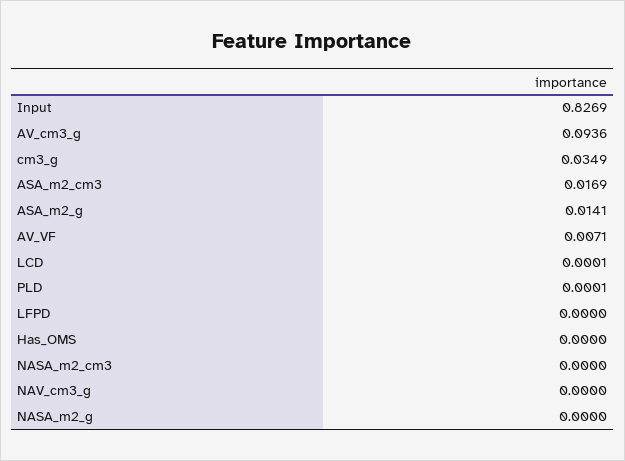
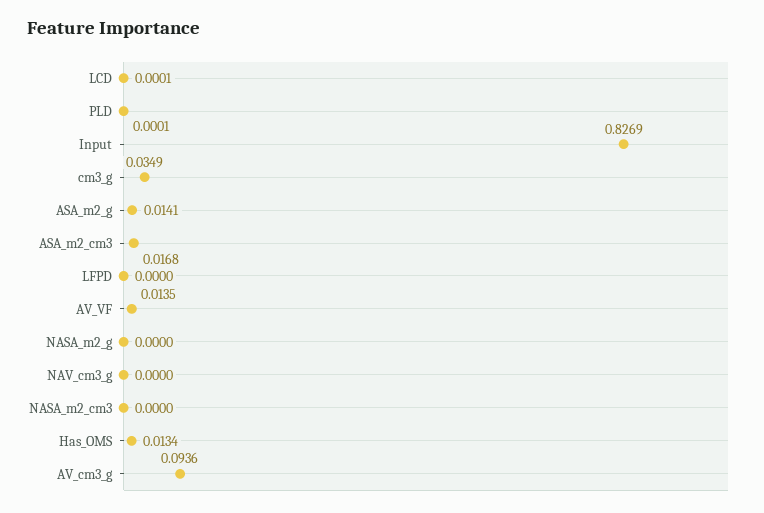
ASA_m2_cm3: 0.0169 -> 0.0168
AV_VF: 0.0071 -> 0.0135
Has_OMS: 0 -> 0.0134

